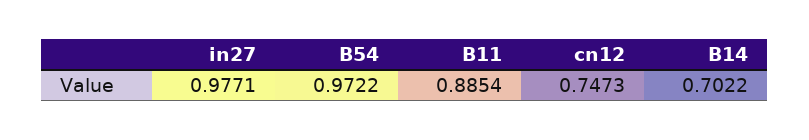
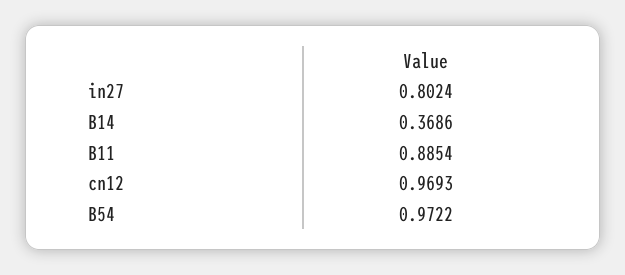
in27: 0.9771 -> 0.8024
cn12: 0.7473 -> 0.9693
B14: 0.7022 -> 0.3686

